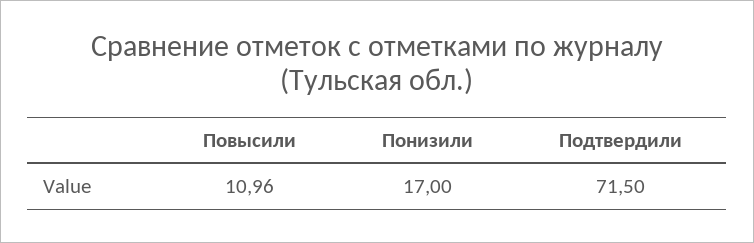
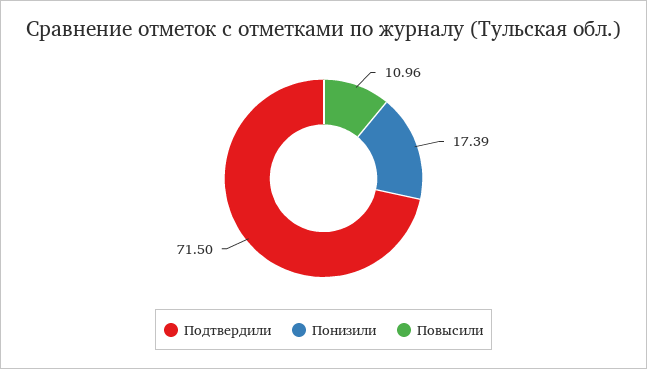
Понизили: 17 -> 17.39

